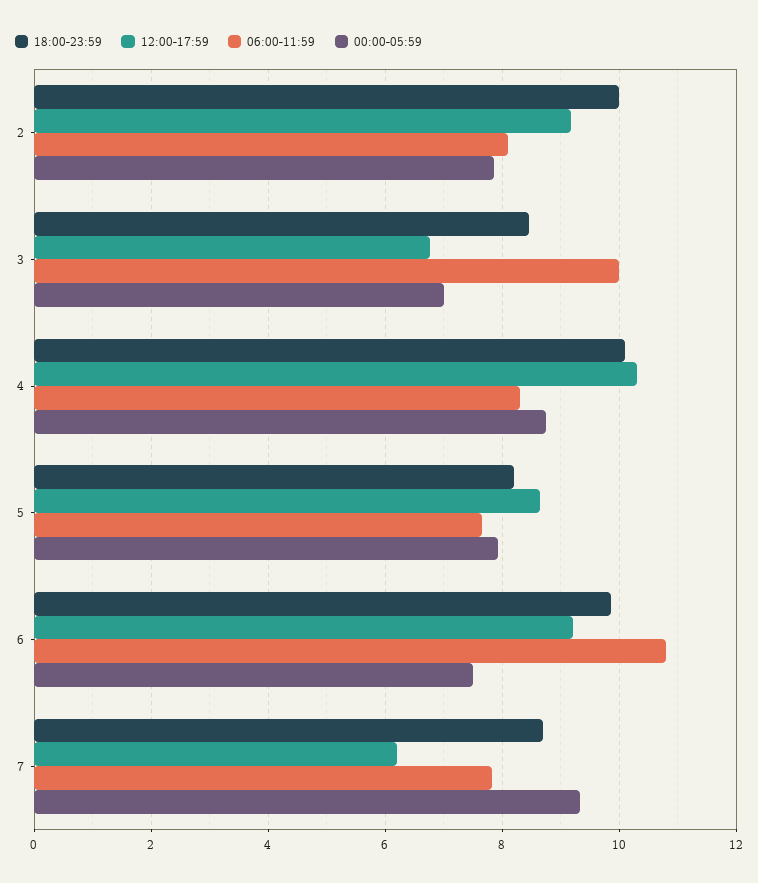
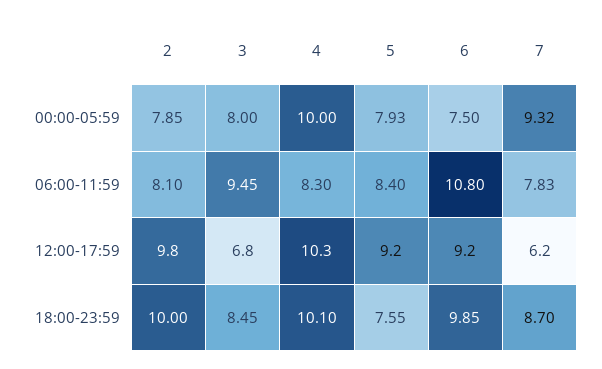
12:00-17:59, 2: 9.2 -> 9.8
06:00-11:59, 3: 10 -> 9.45
00:00-05:59, 3: 7 -> 8
00:00-05:59, 4: 8.8 -> 10
18:00-23:59, 5: 8.2 -> 7.55
12:00-17:59, 5: 8.6 -> 9.2
06:00-11:59, 5: 7.6 -> 8.4

